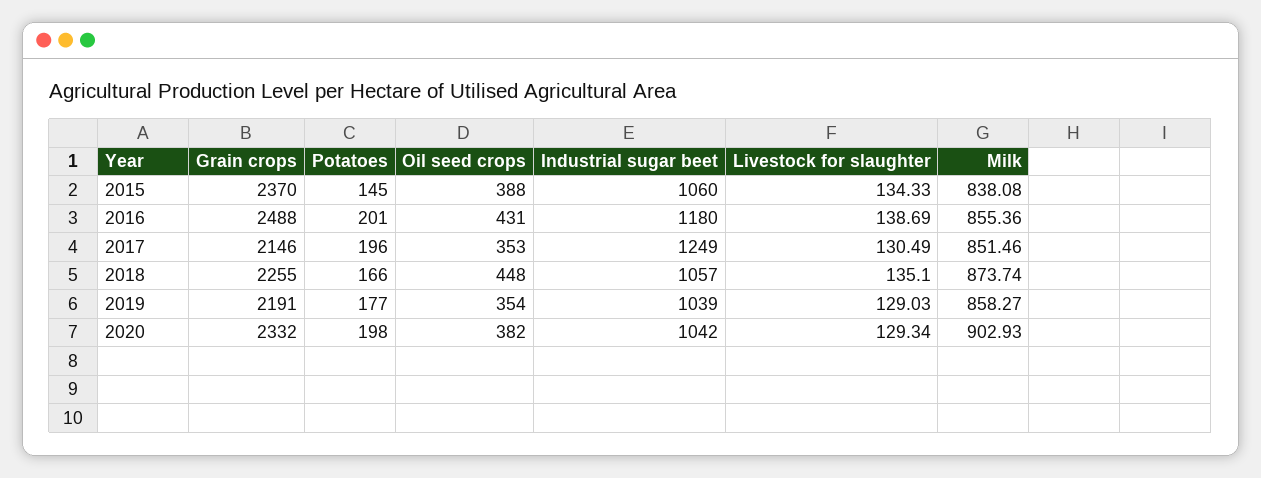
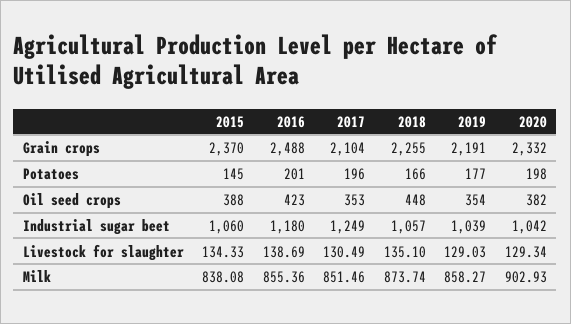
Oil seed crops, 2016: 431 -> 423
Grain crops, 2017: 2146 -> 2104

